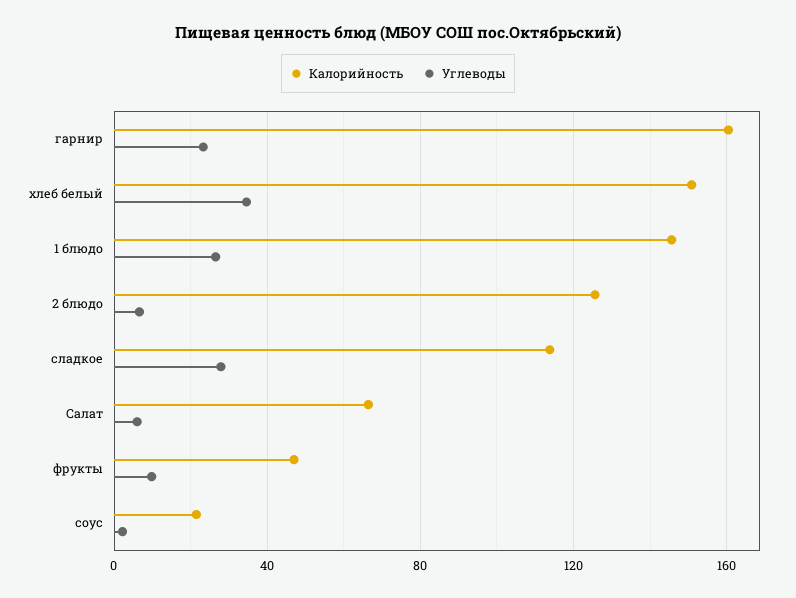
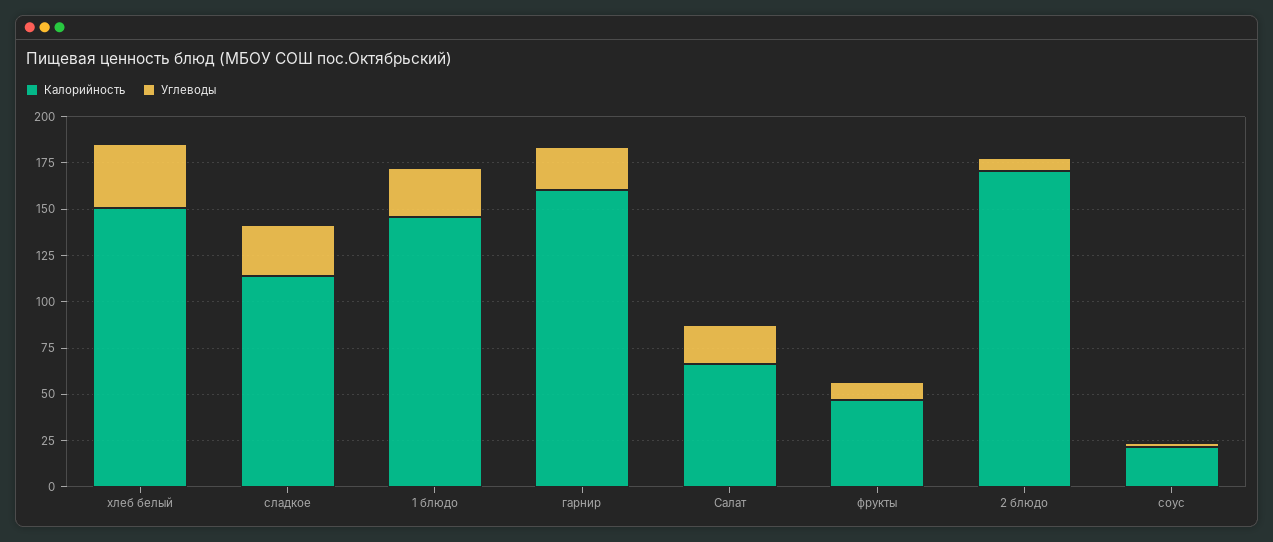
Калорийность, 2 блюдо: 125 -> 170
Углеводы, Салат: 5 -> 20

